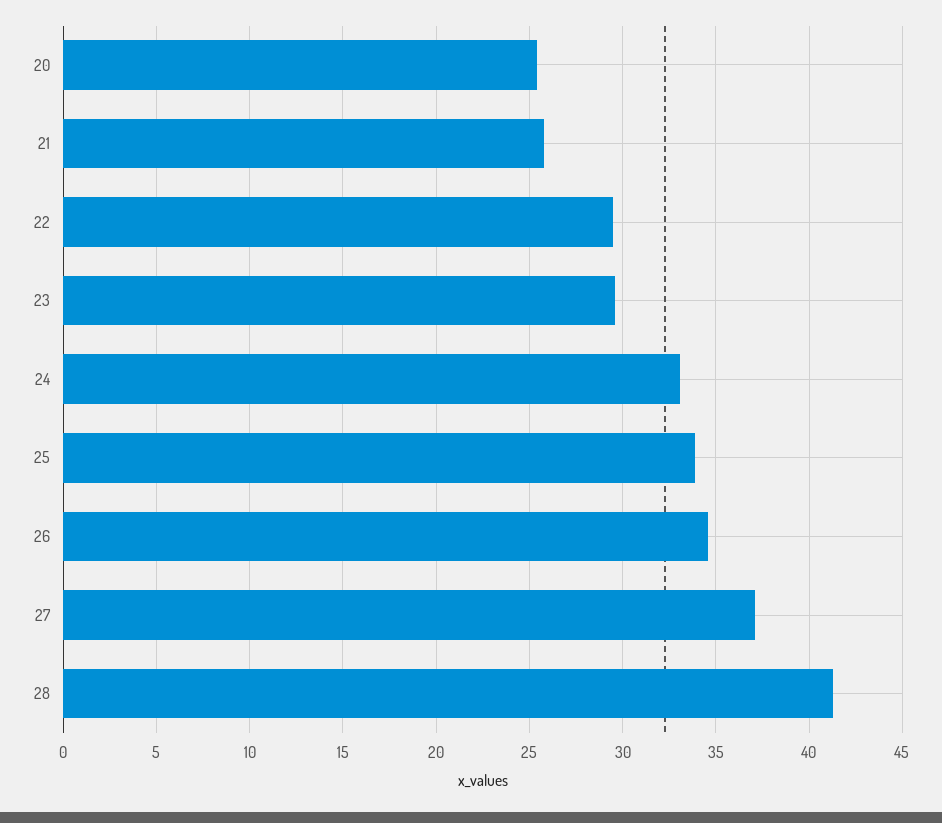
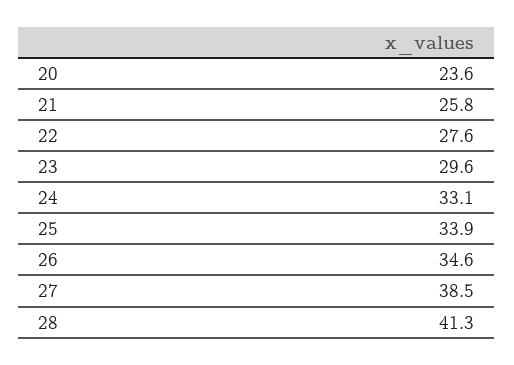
20: 25.5 -> 23.6
22: 29.5 -> 27.6
27: 37 -> 38.5

